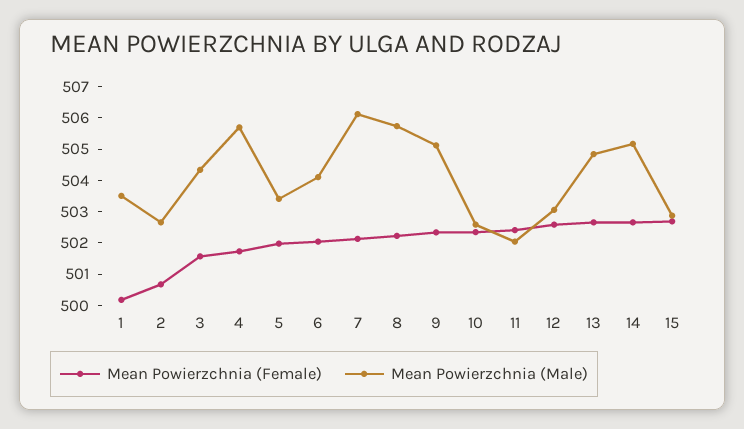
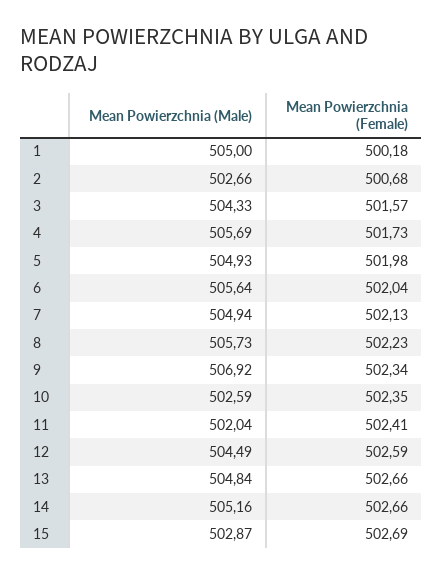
Mean Powierzchnia (Male), 1: 503.5 -> 505
Mean Powierzchnia (Male), 5: 503.5 -> 504.93
Mean Powierzchnia (Male), 6: 504 -> 505.64
Mean Powierzchnia (Male), 7: 506 -> 504.94
Mean Powierzchnia (Male), 9: 505 -> 506.92
Mean Powierzchnia (Male), 12: 503 -> 504.49

